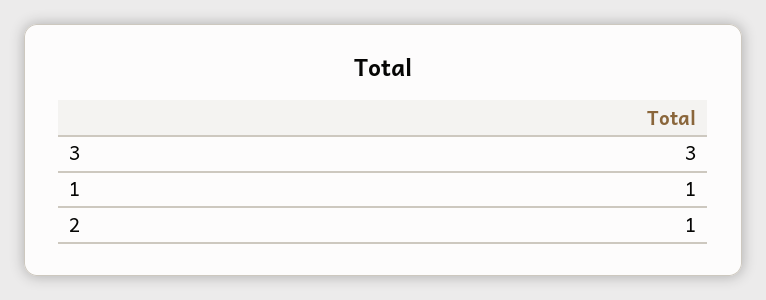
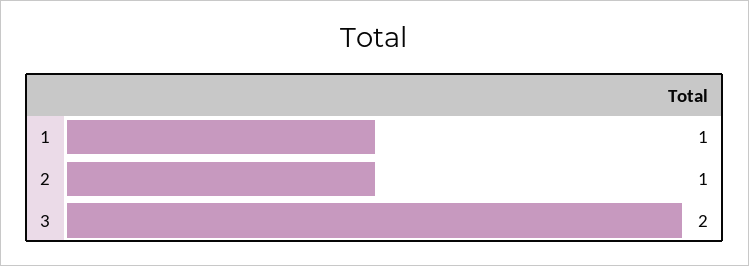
3: 3 -> 2

